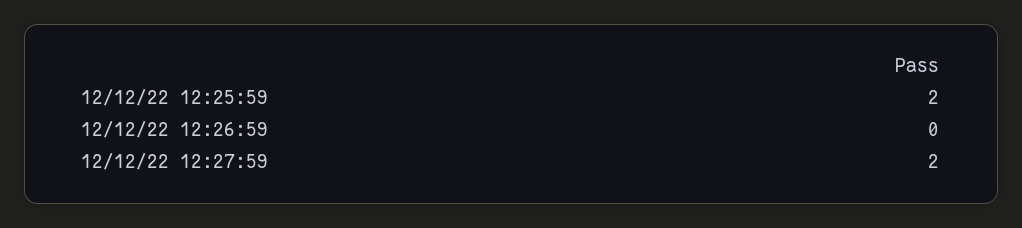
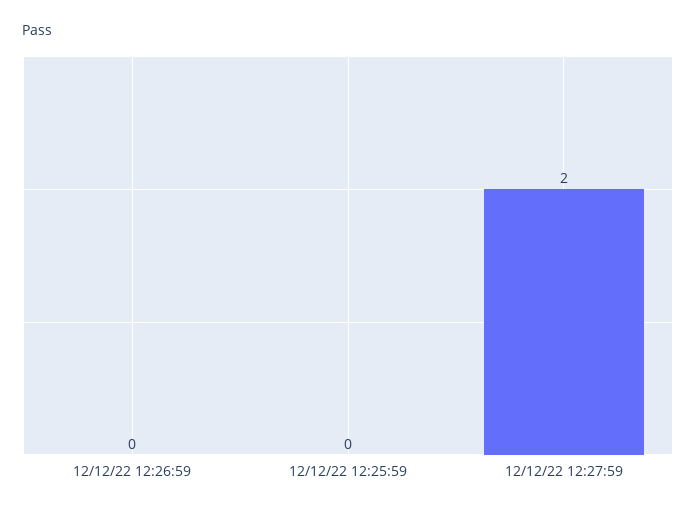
12/12/22 12:25:59: 2 -> 0

